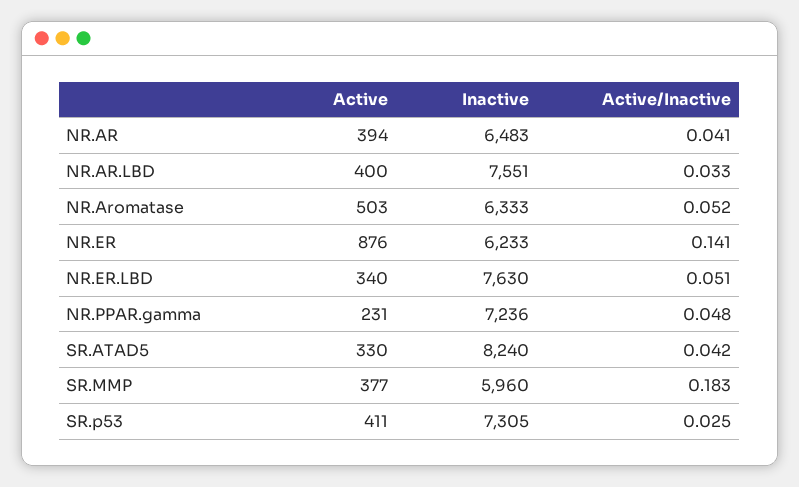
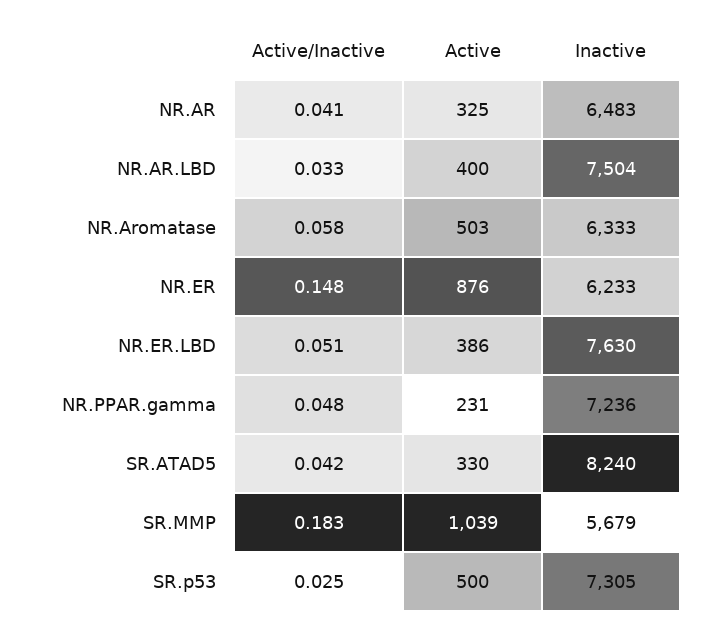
Active, NR.AR: 394 -> 325
Inactive, NR.AR.LBD: 7551 -> 7504
Active/Inactive, NR.Aromatase: 0.052 -> 0.058
Active/Inactive, NR.ER: 0.141 -> 0.148
Active, NR.ER.LBD: 340 -> 386
Active, SR.MMP: 377 -> 1039
Inactive, SR.MMP: 5960 -> 5679
Active, SR.p53: 411 -> 500

